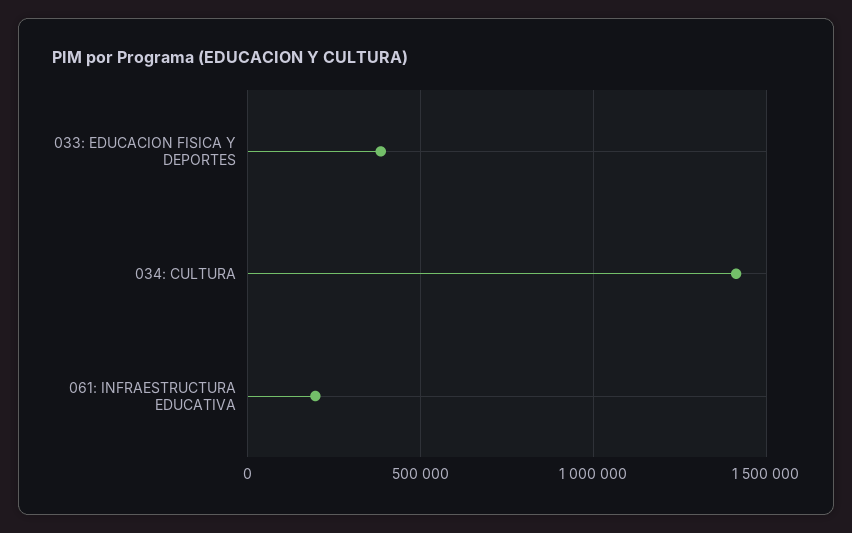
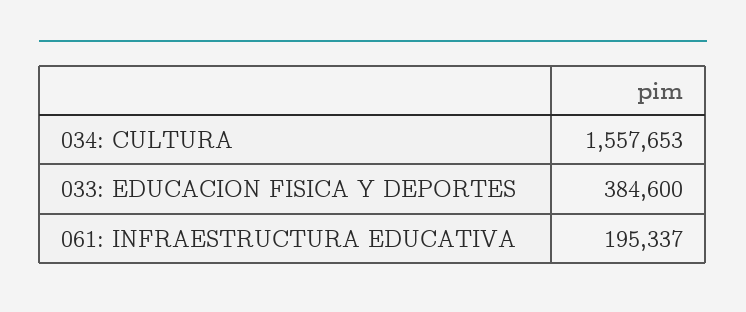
034: CULTURA: 1400000 -> 1557653

